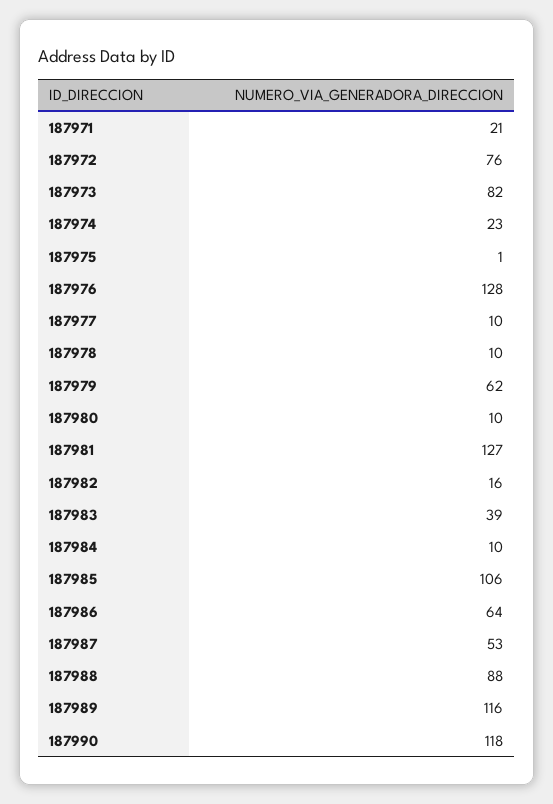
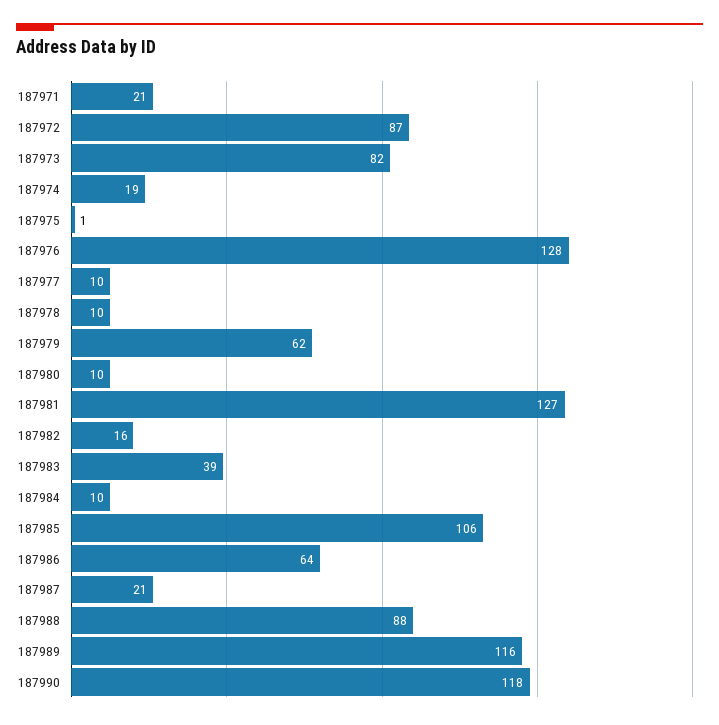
187972: 76 -> 87
187974: 23 -> 19
187987: 53 -> 21

